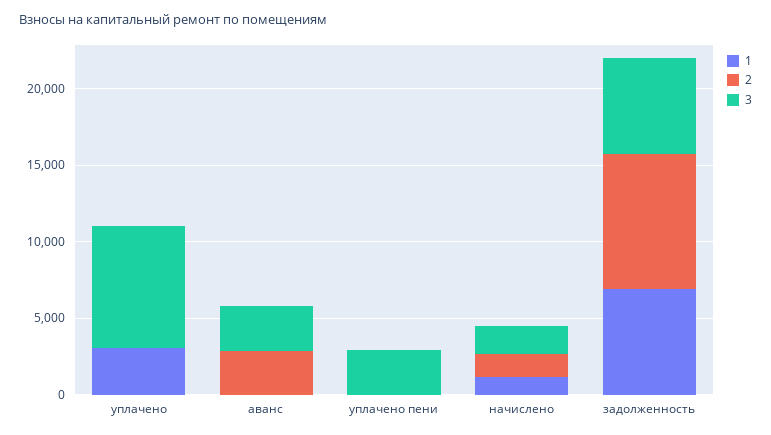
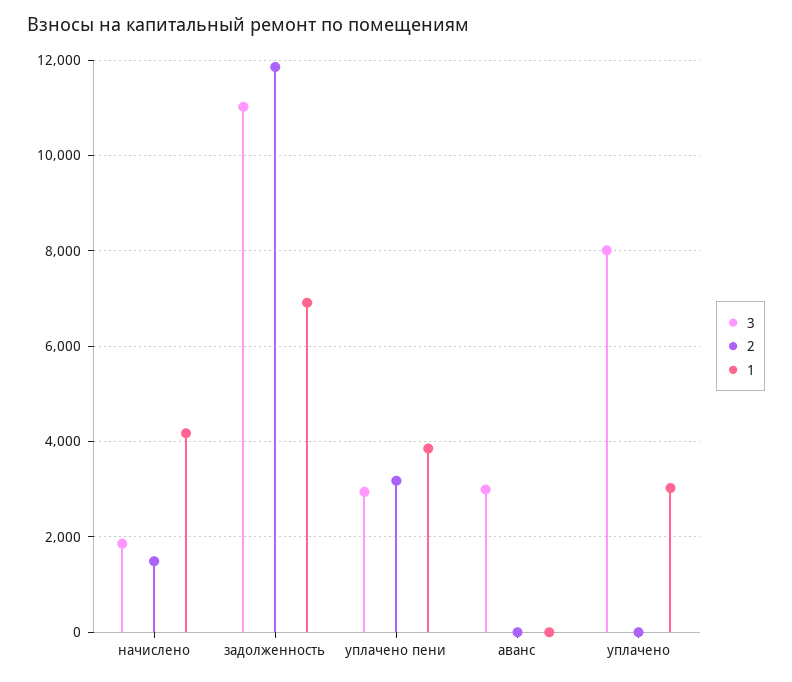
2, аванс: 3000 -> 0
1, уплачено пени: 0 -> 3800
2, уплачено пени: 0 -> 3200
1, начислено: 1000 -> 4200
2, задолженность: 9000 -> 11800
3, задолженность: 6000 -> 11000

